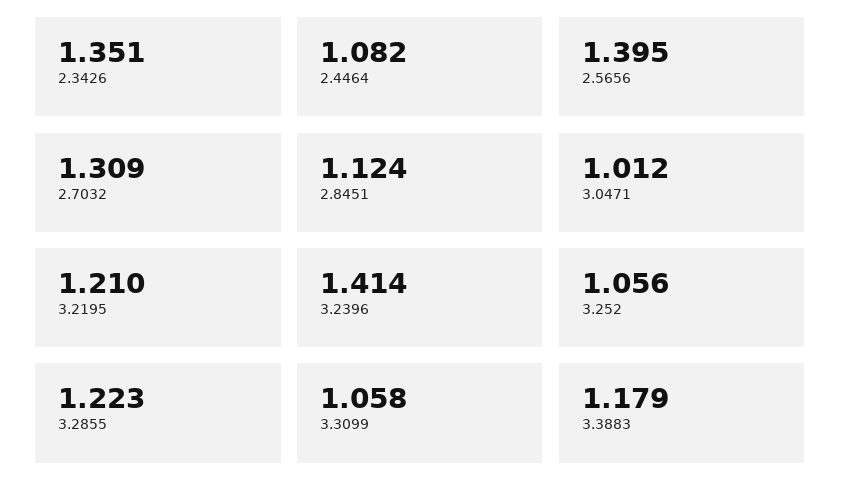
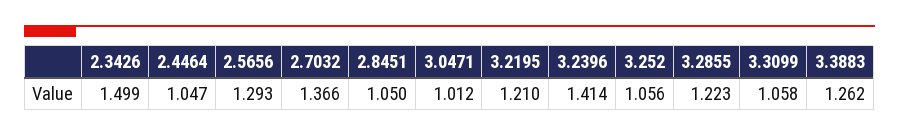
2.3426: 1.351 -> 1.499
2.4464: 1.082 -> 1.047
2.5656: 1.395 -> 1.293
2.7032: 1.309 -> 1.366
2.8451: 1.124 -> 1.05
3.3883: 1.179 -> 1.262

